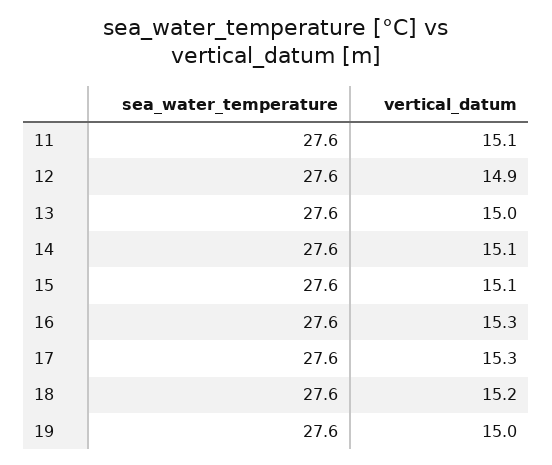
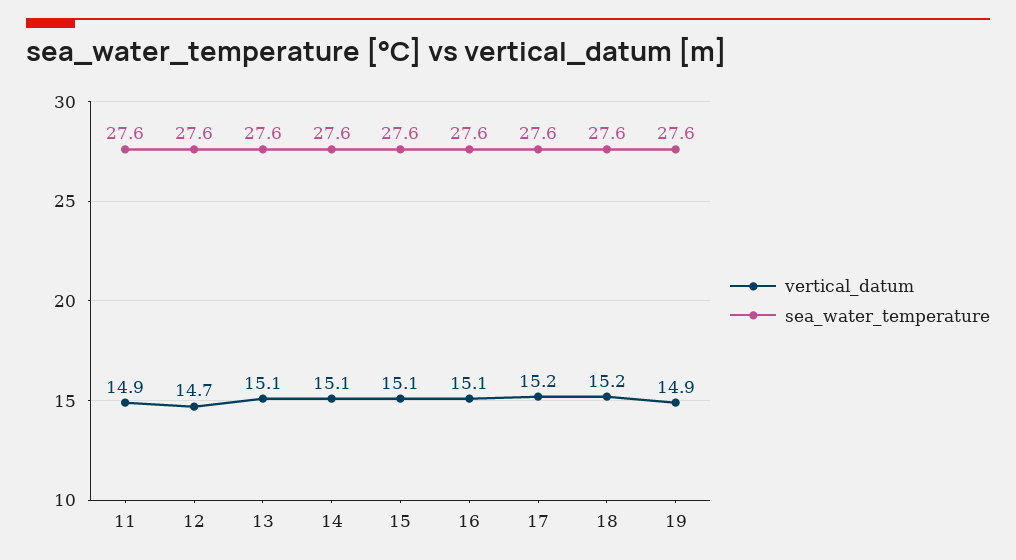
vertical_datum, 11: 15.1 -> 14.9
vertical_datum, 12: 14.9 -> 14.7
vertical_datum, 13: 15 -> 15.1
vertical_datum, 16: 15.3 -> 15.1
vertical_datum, 17: 15.3 -> 15.2
vertical_datum, 19: 15 -> 14.9

